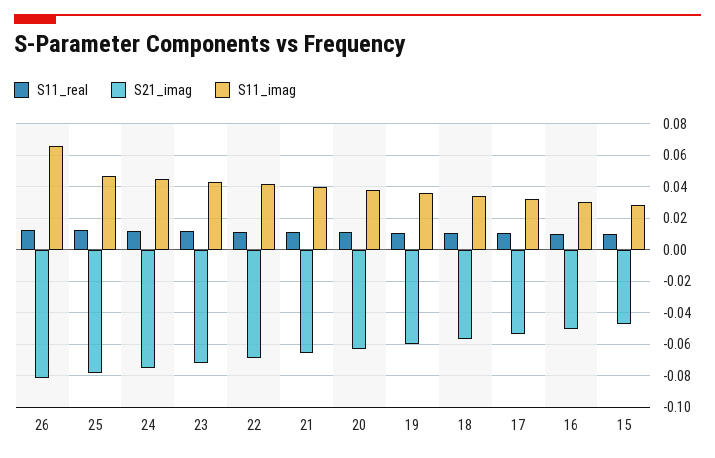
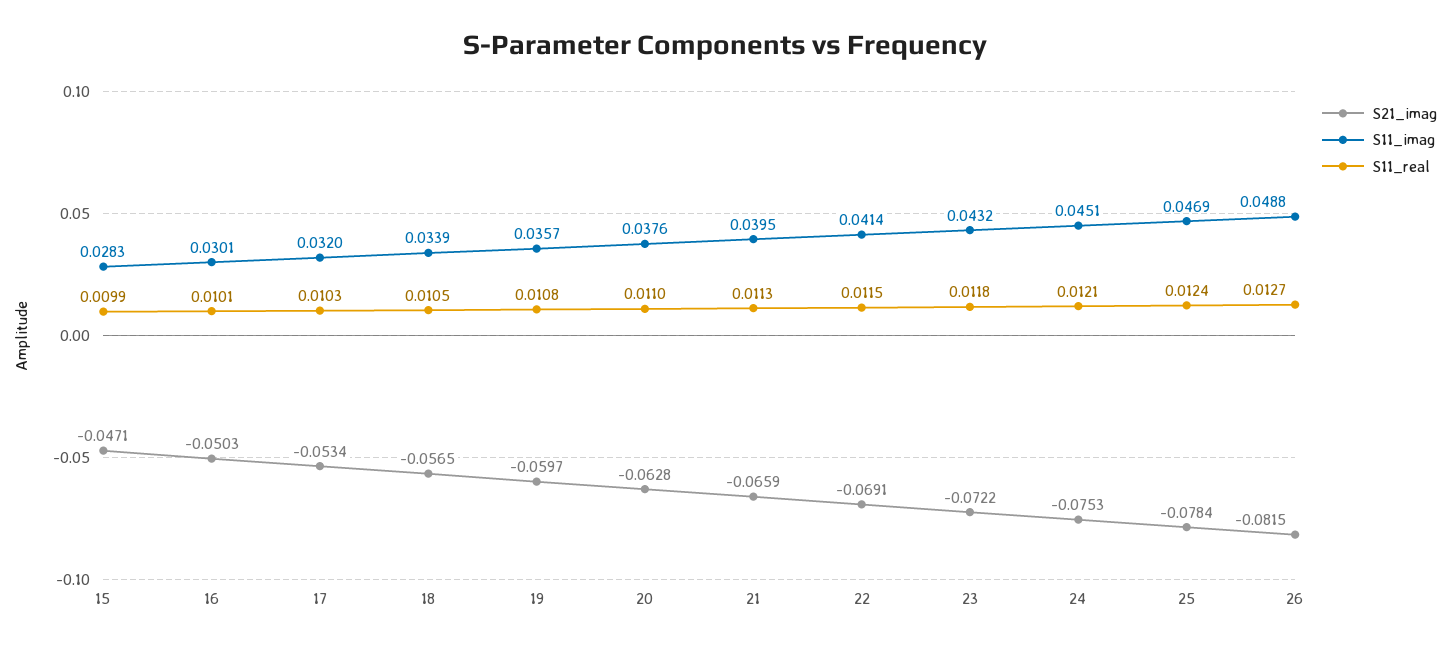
S11_imag, 26: 0.065 -> 0.0488

